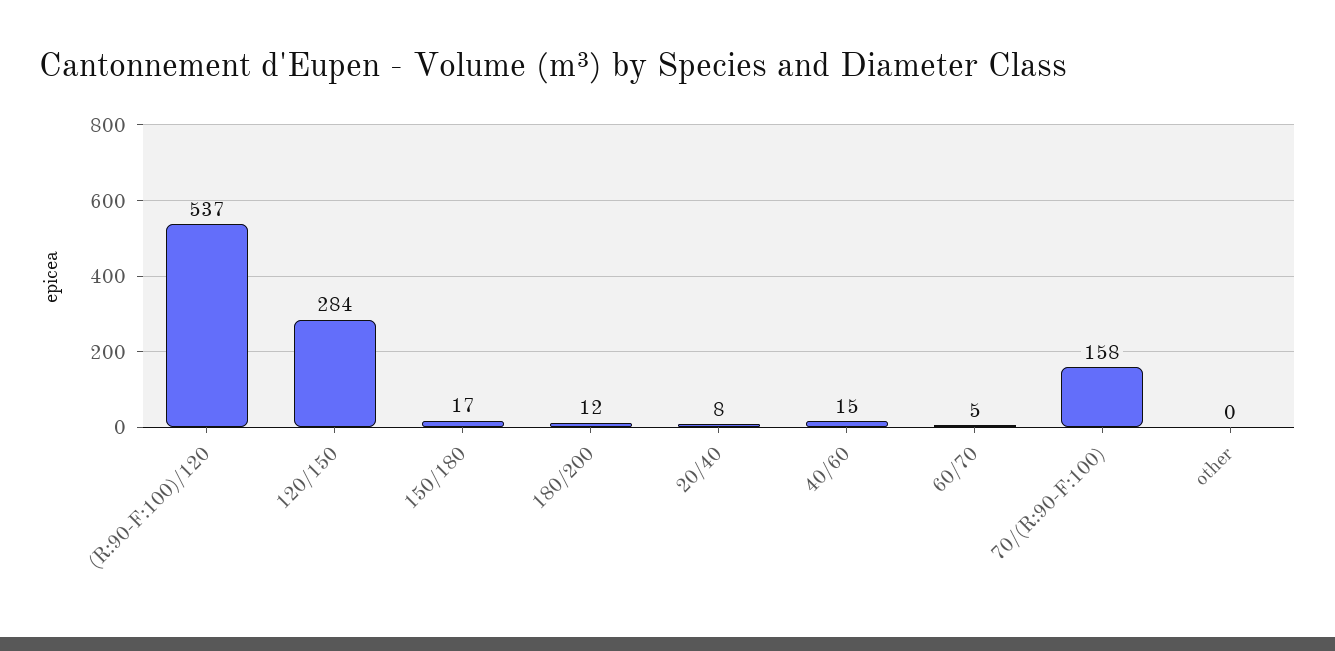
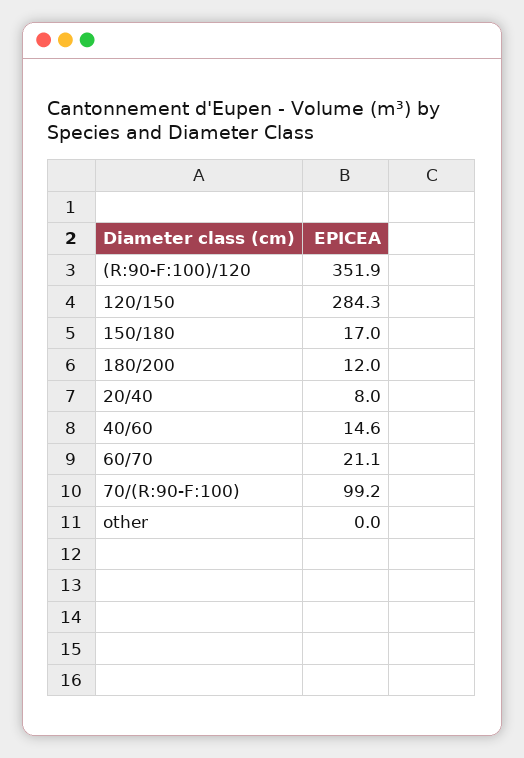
(R:90-F:100)/120: 537 -> 351.9
60/70: 5 -> 21.1
70/(R:90-F:100): 158 -> 99.2

